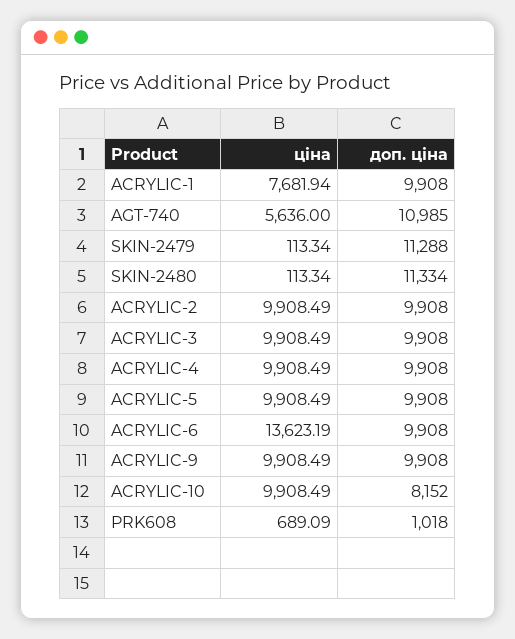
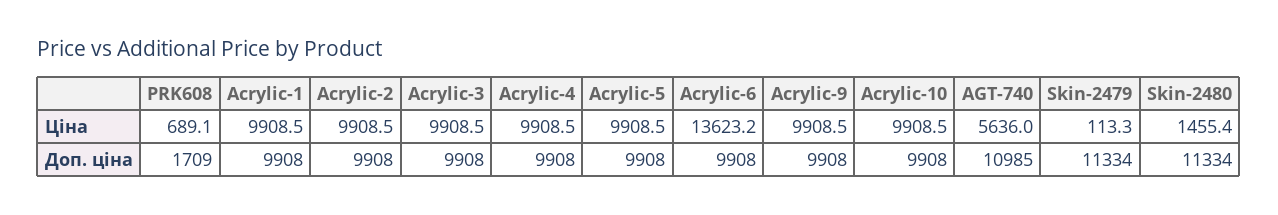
ціна, ACRYLIC-1: 7681.94 -> 9908.5
доп. ціна, SKIN-2479: 11288 -> 11334
ціна, SKIN-2480: 113.34 -> 1455.4
доп. ціна, ACRYLIC-10: 8152 -> 9908
доп. ціна, PRK608: 1018 -> 1709

